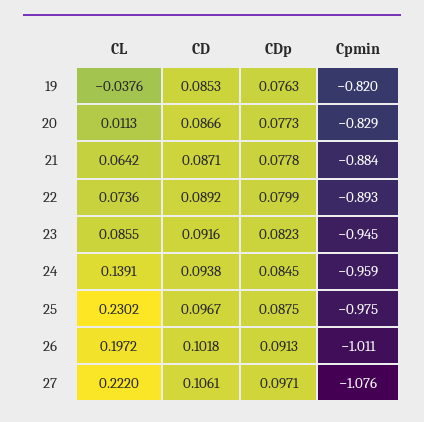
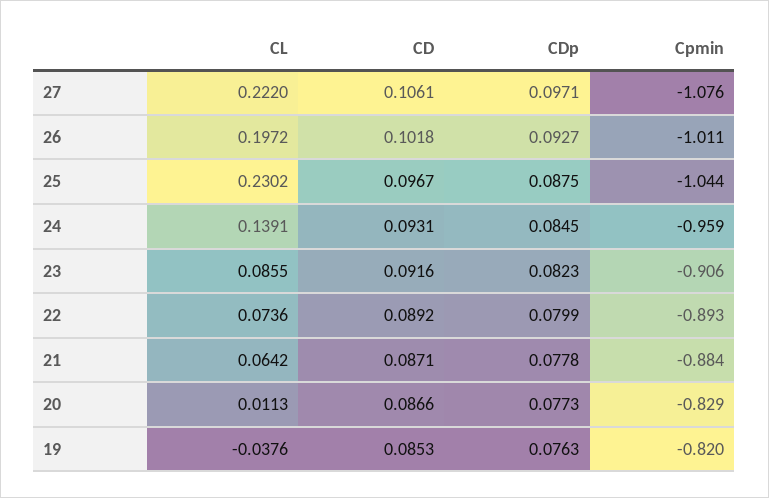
Cpmin, 23: -0.945 -> -0.906
CD, 24: 0.0938 -> 0.0931
Cpmin, 25: -0.975 -> -1.044
CDp, 26: 0.0913 -> 0.0927

